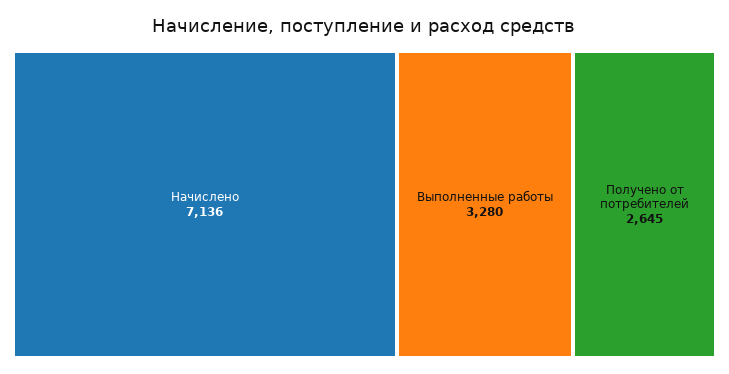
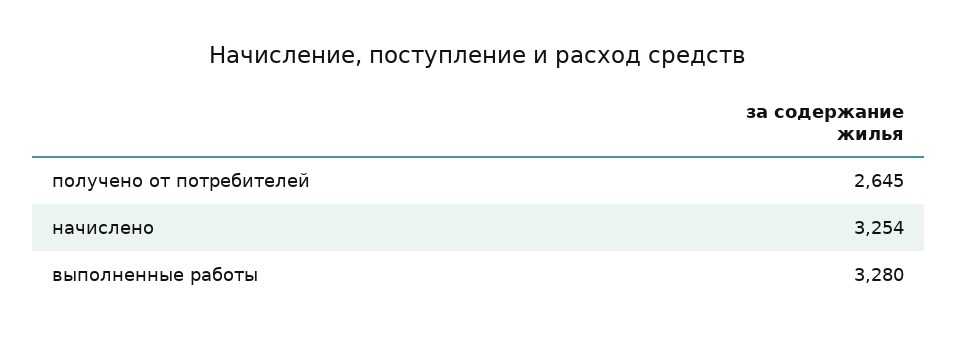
Начислено: 7136 -> 3254

